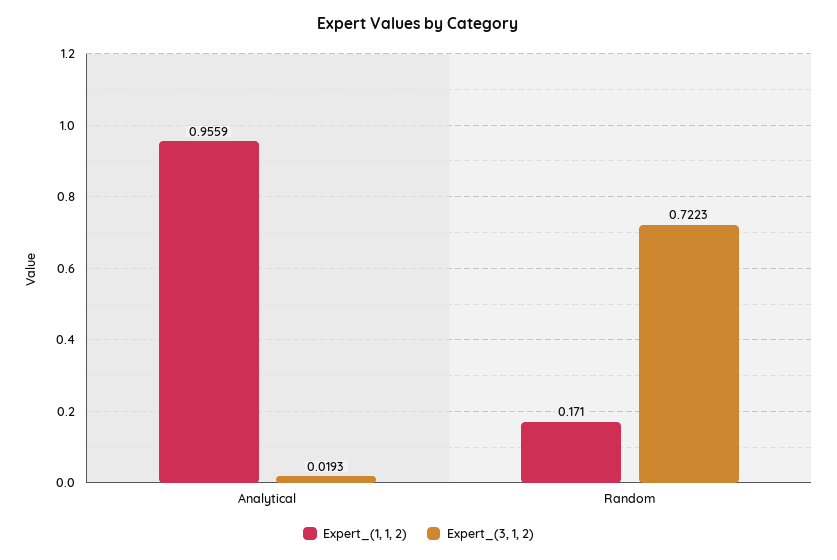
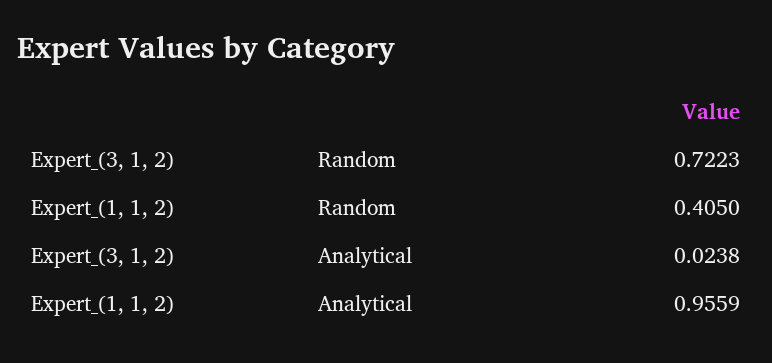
Expert_(3, 1, 2), Analytical: 0.0193 -> 0.0238
Expert_(1, 1, 2), Random: 0.171 -> 0.405

